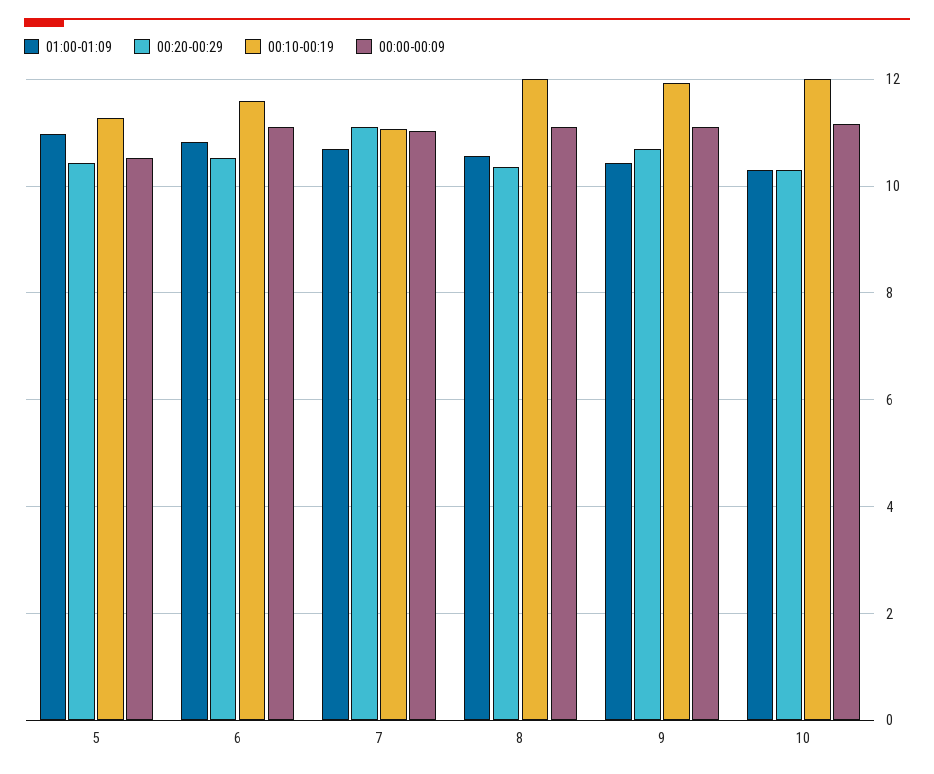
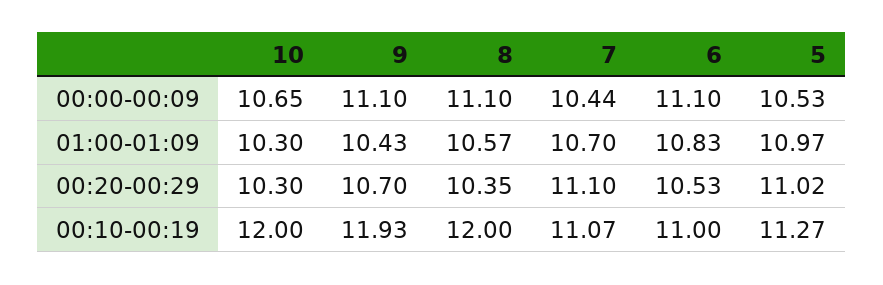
00:20-00:29, 5: 10.4 -> 11.02
00:10-00:19, 6: 11.6 -> 11
00:00-00:09, 7: 11 -> 10.44
00:00-00:09, 10: 11.2 -> 10.65

